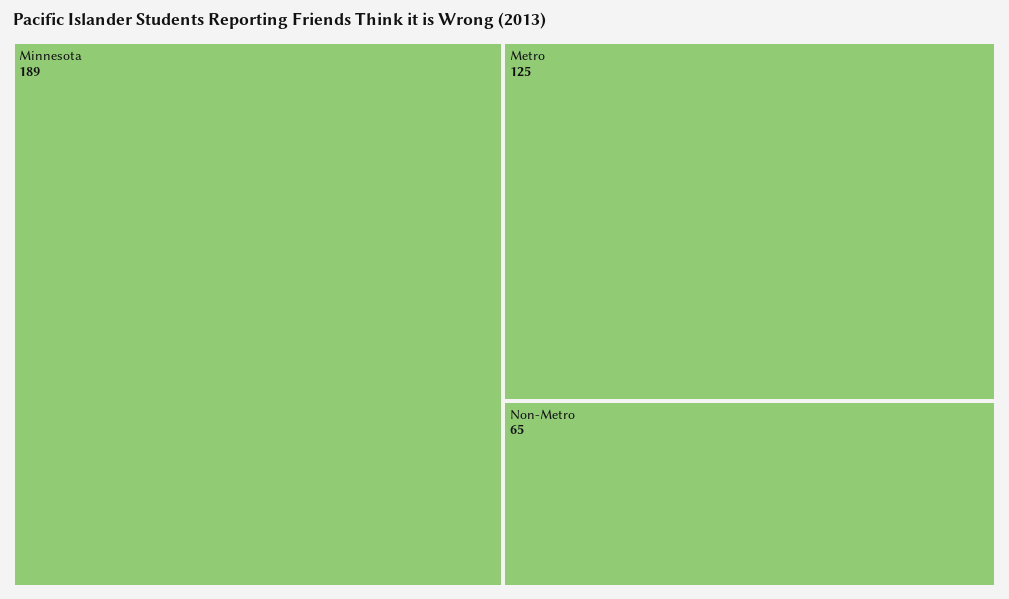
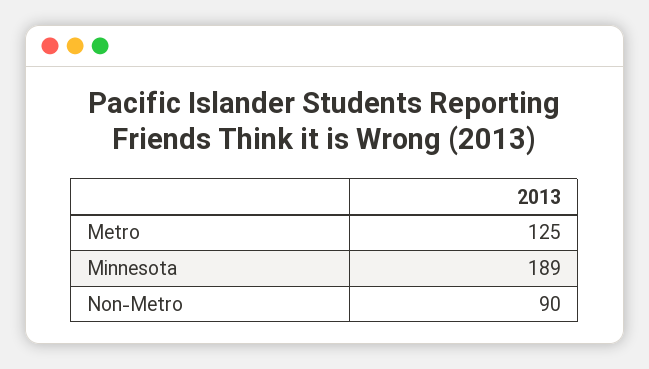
Non-Metro: 65 -> 90

